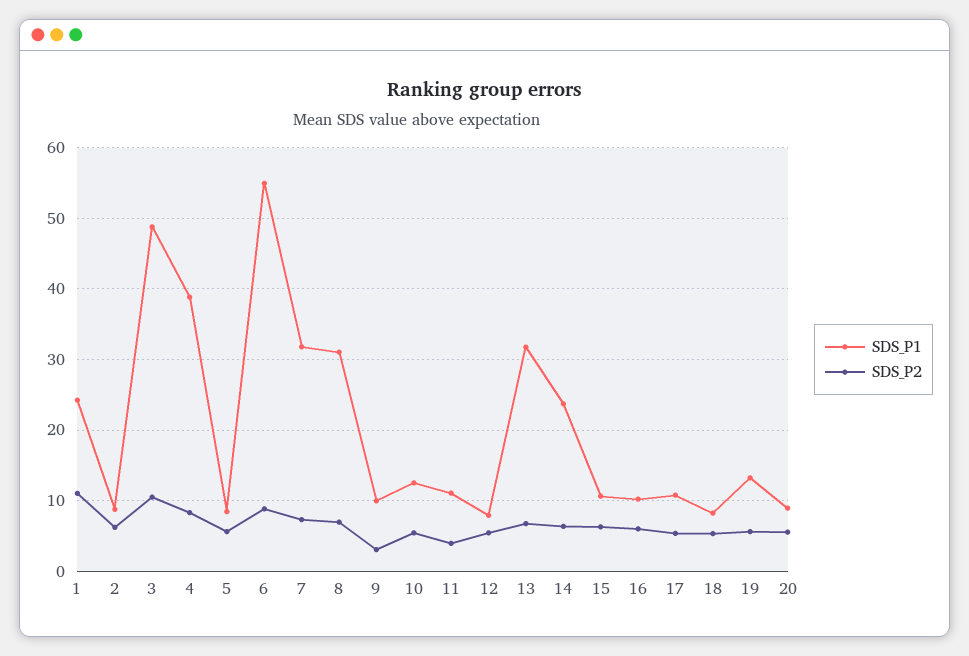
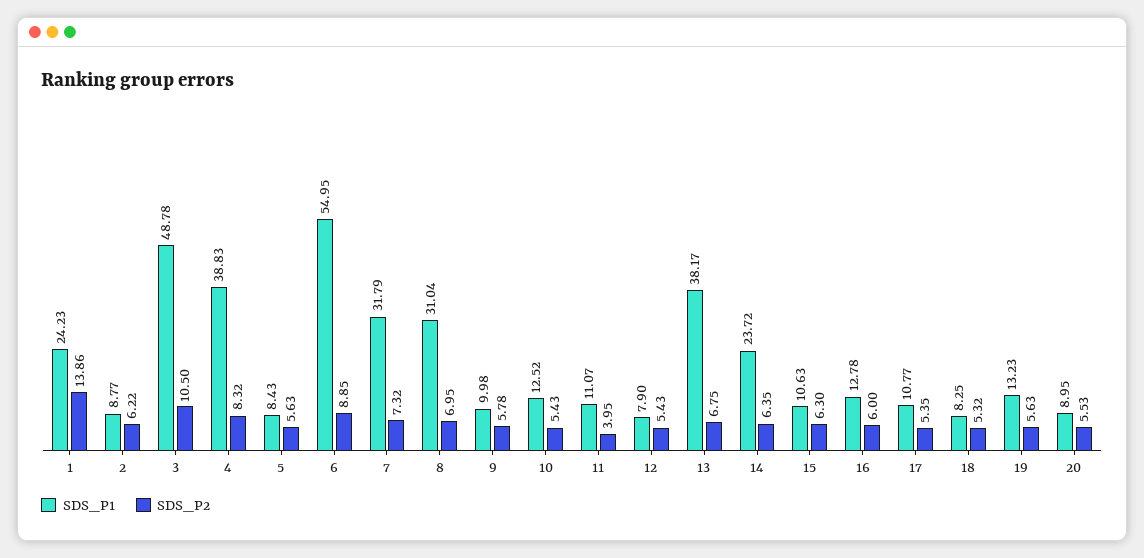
SDS_P2, 1: 11 -> 13.86
SDS_P2, 9: 3 -> 5.78
SDS_P1, 13: 32 -> 38.17
SDS_P1, 16: 10 -> 12.78

